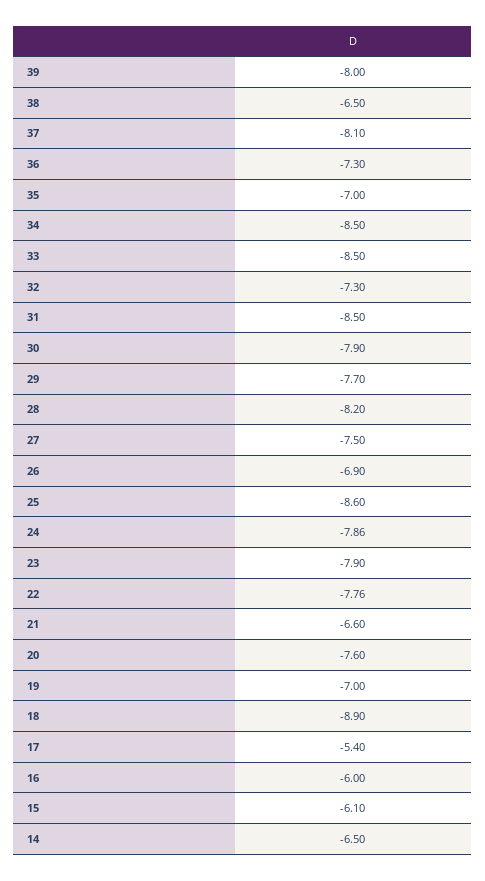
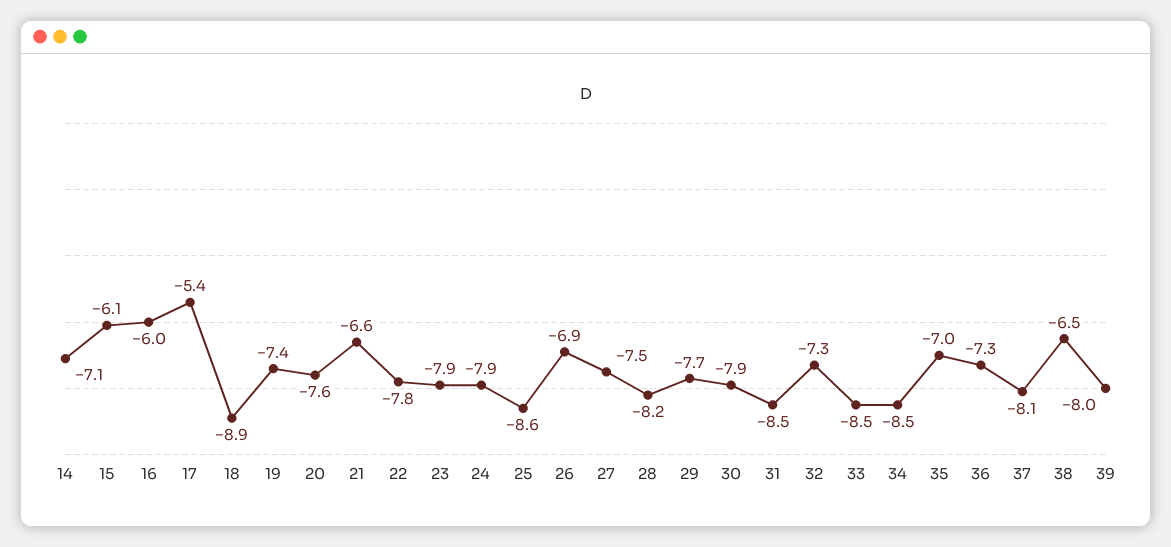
19: -7 -> -7.4
14: -6.5 -> -7.1

